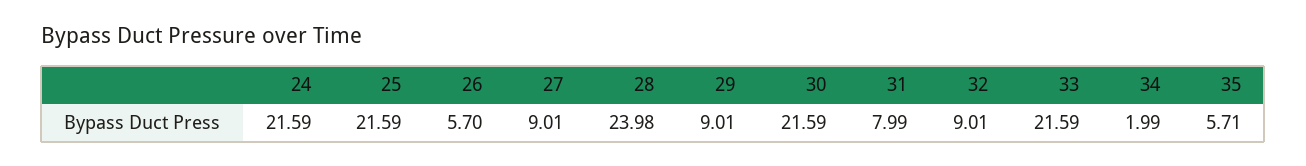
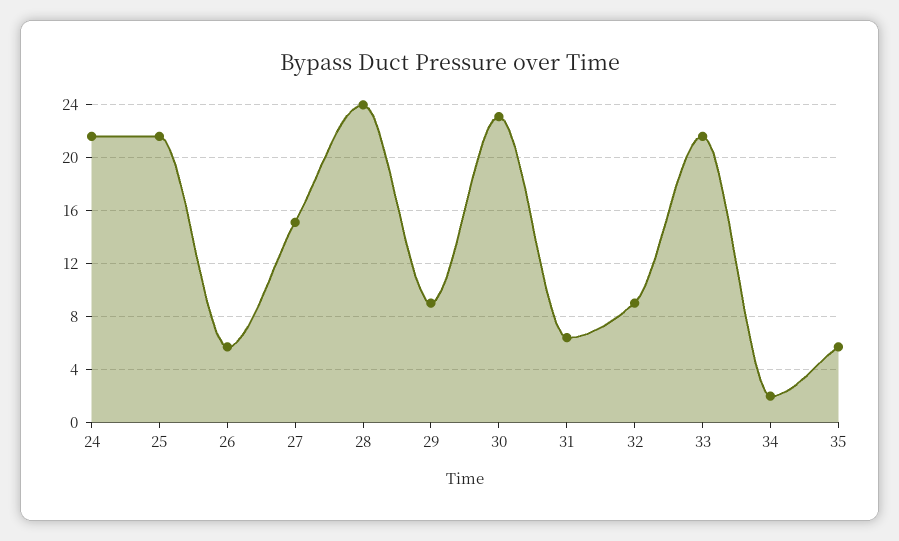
27: 9.01 -> 15
30: 21.59 -> 23
31: 7.99 -> 6.5

